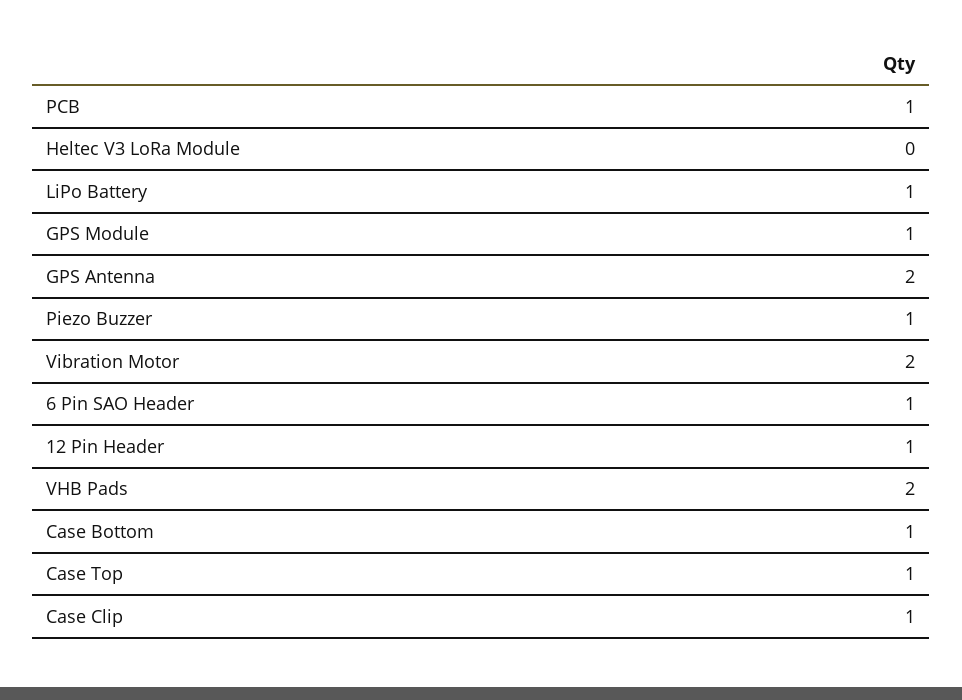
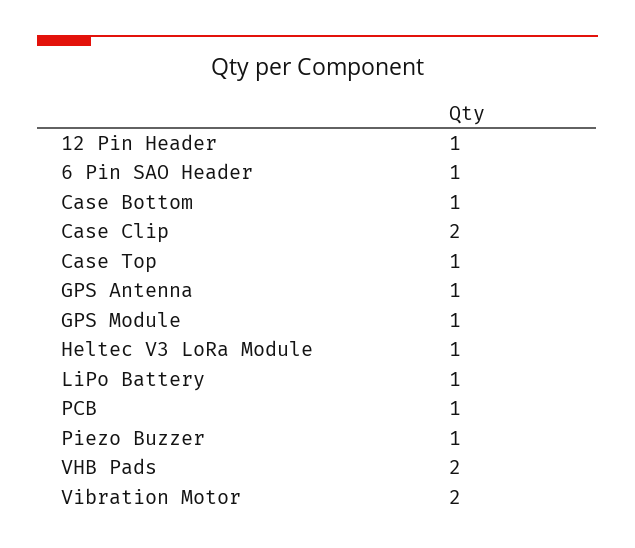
Heltec V3 LoRa Module: 0 -> 1
GPS Antenna: 2 -> 1
Case Clip: 1 -> 2

